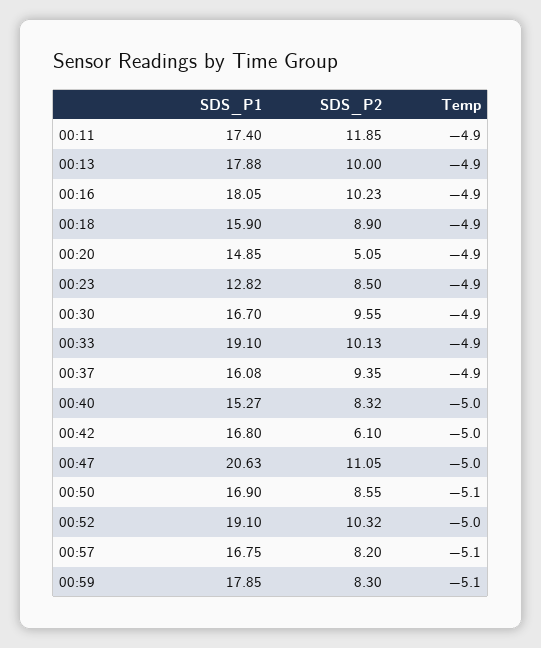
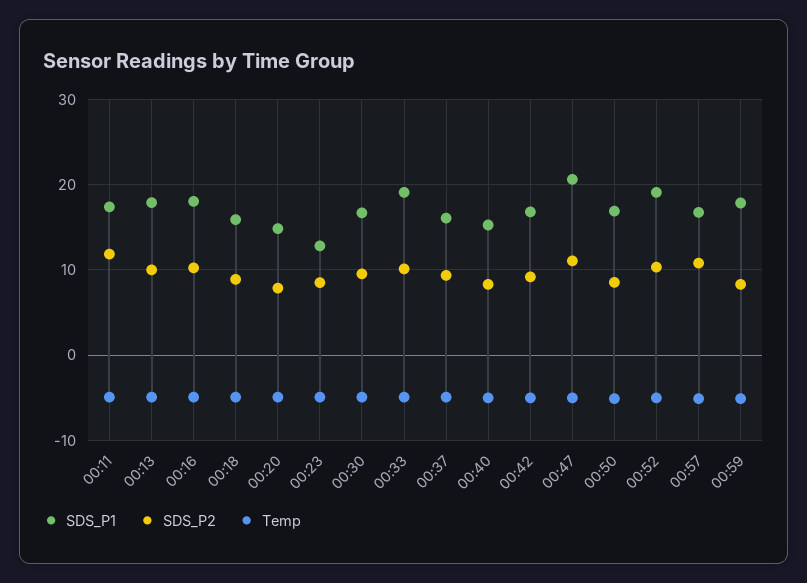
SDS_P2, 00:20: 5.05 -> 8
SDS_P2, 00:42: 6.1 -> 9
SDS_P2, 00:57: 8.2 -> 11

